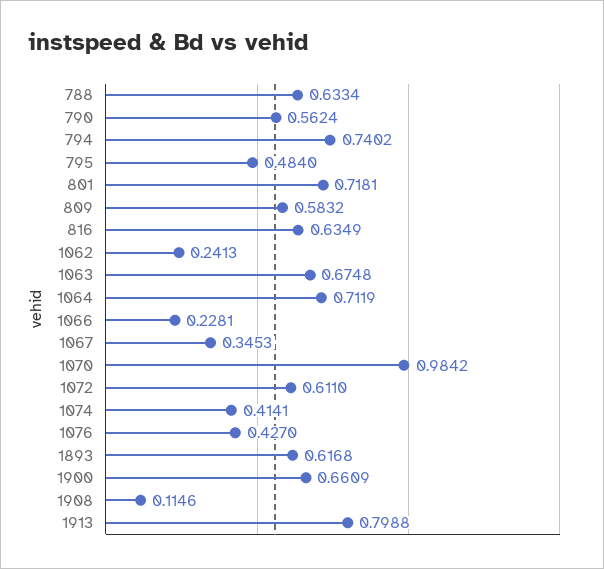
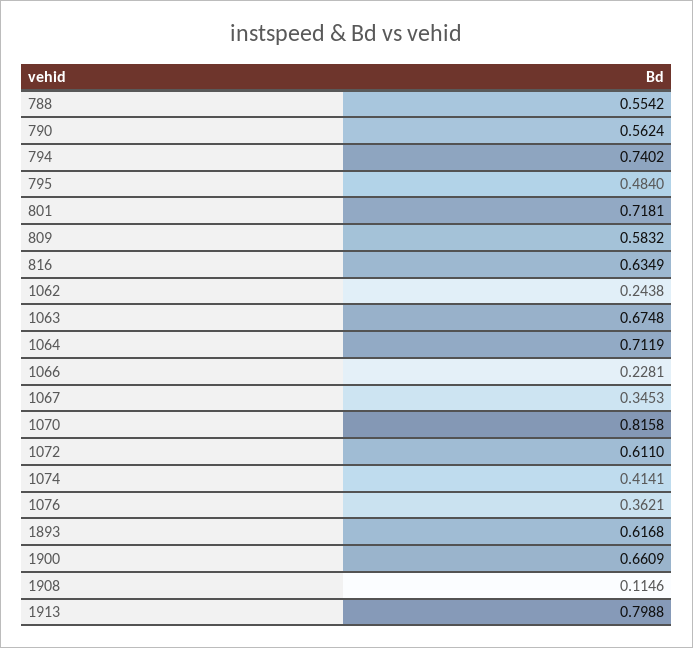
788: 0.6334 -> 0.5542
1062: 0.2413 -> 0.2438
1070: 0.9842 -> 0.8158
1076: 0.427 -> 0.3621

